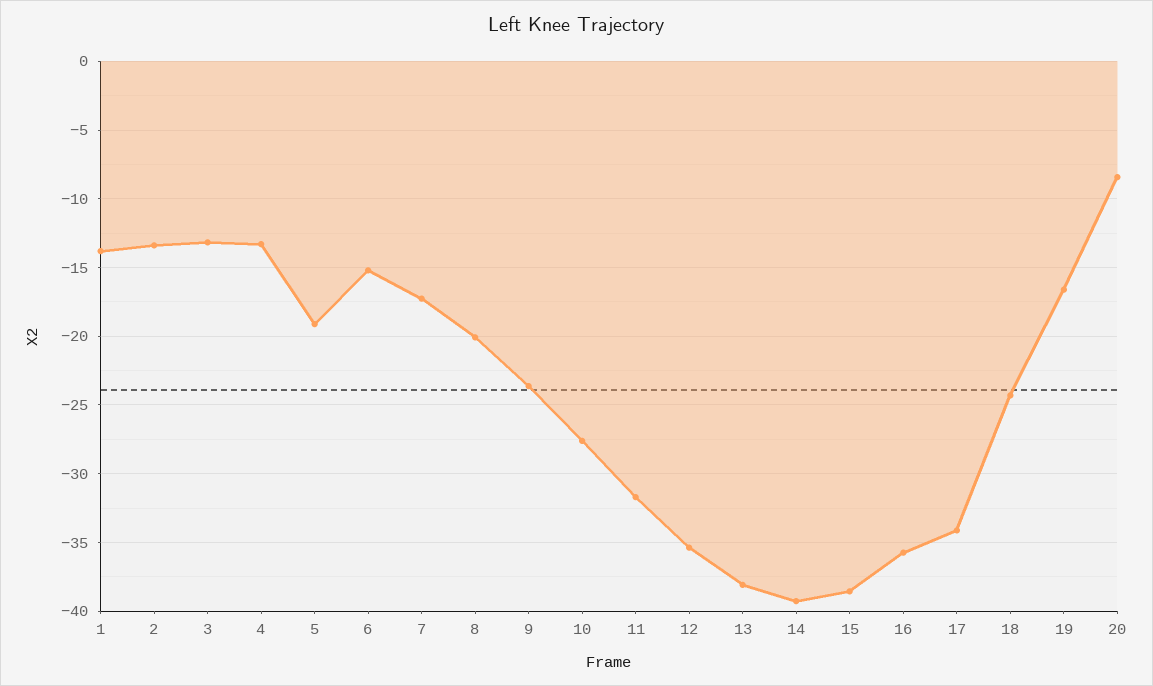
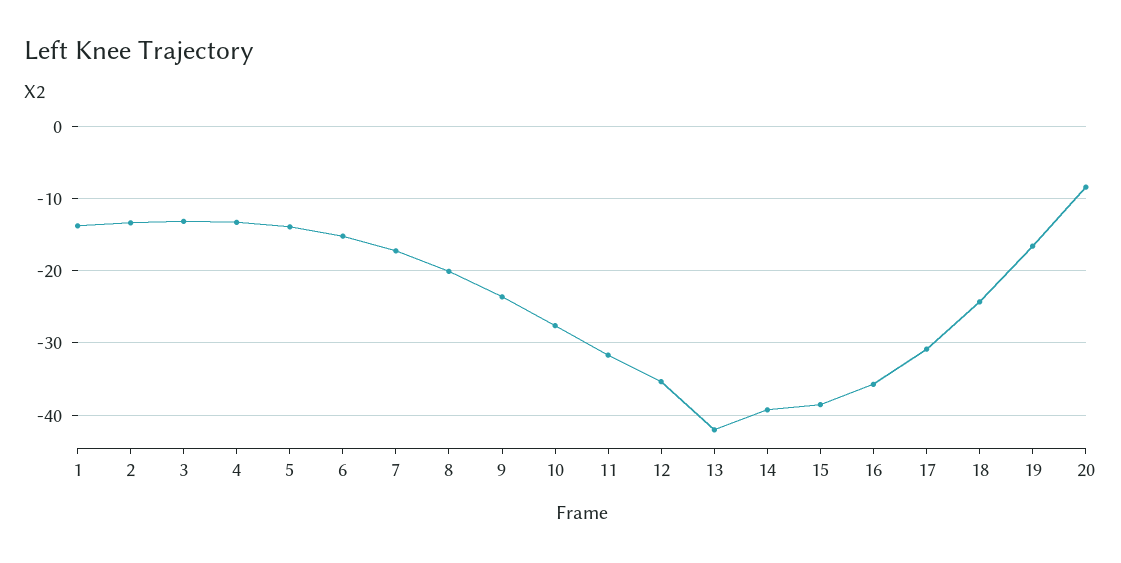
5: -19 -> -14
13: -38 -> -42
17: -34 -> -31

